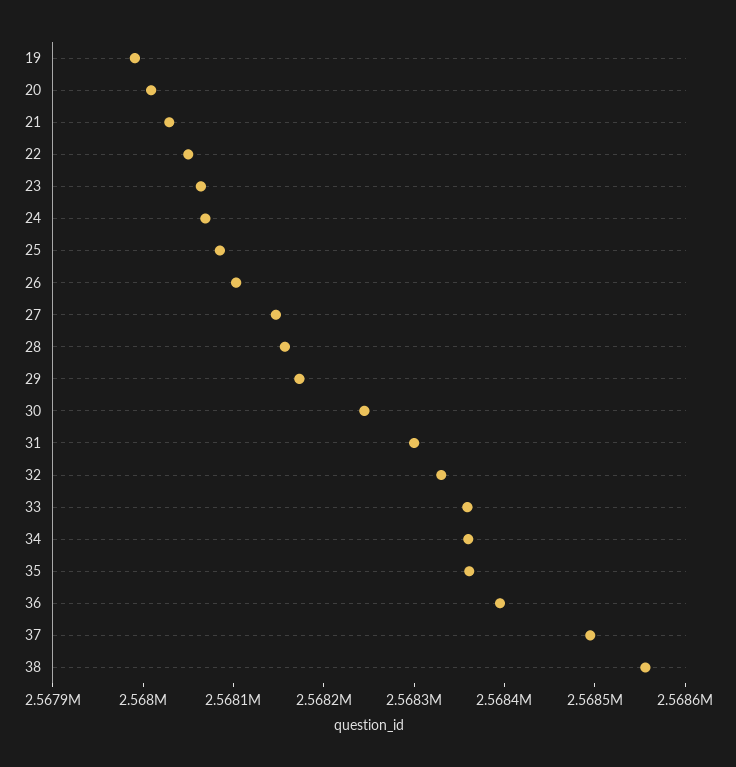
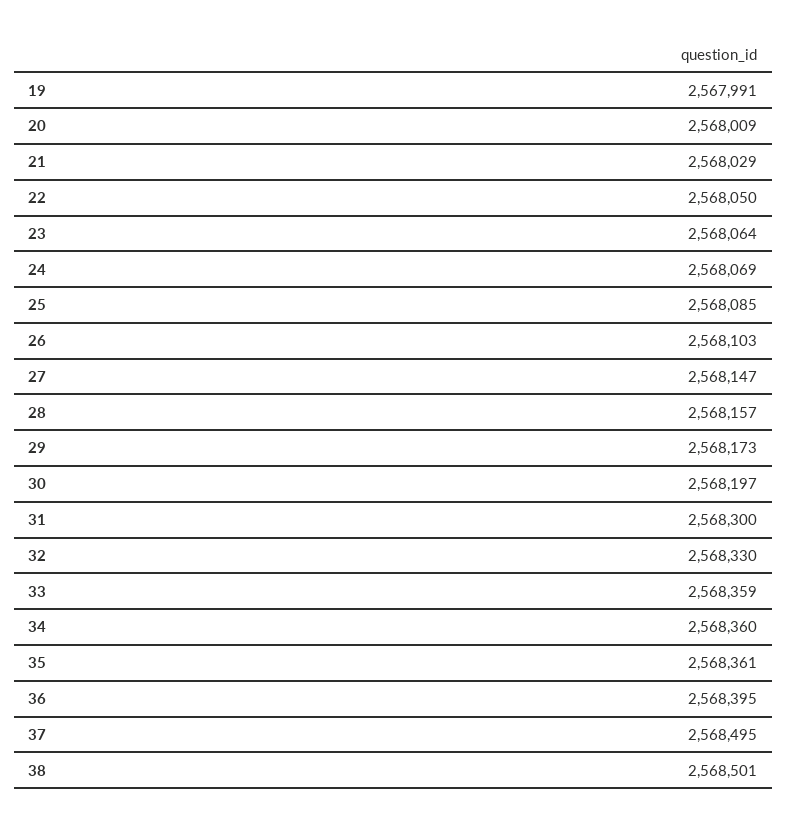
30: 2568240 -> 2568197
38: 2568560 -> 2568501

